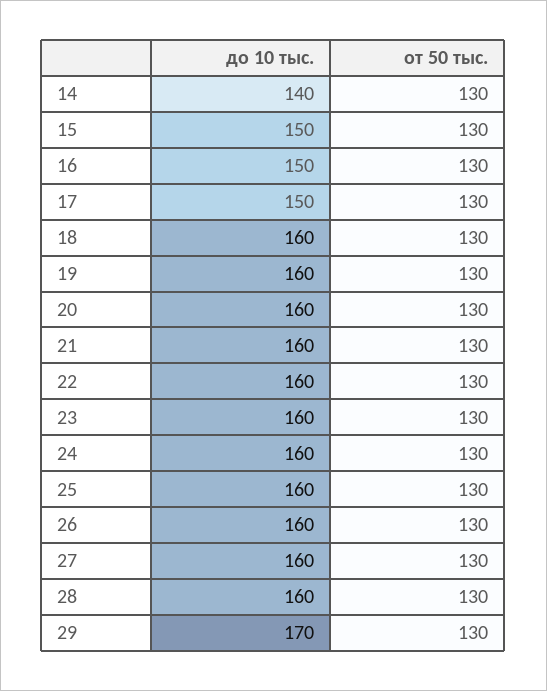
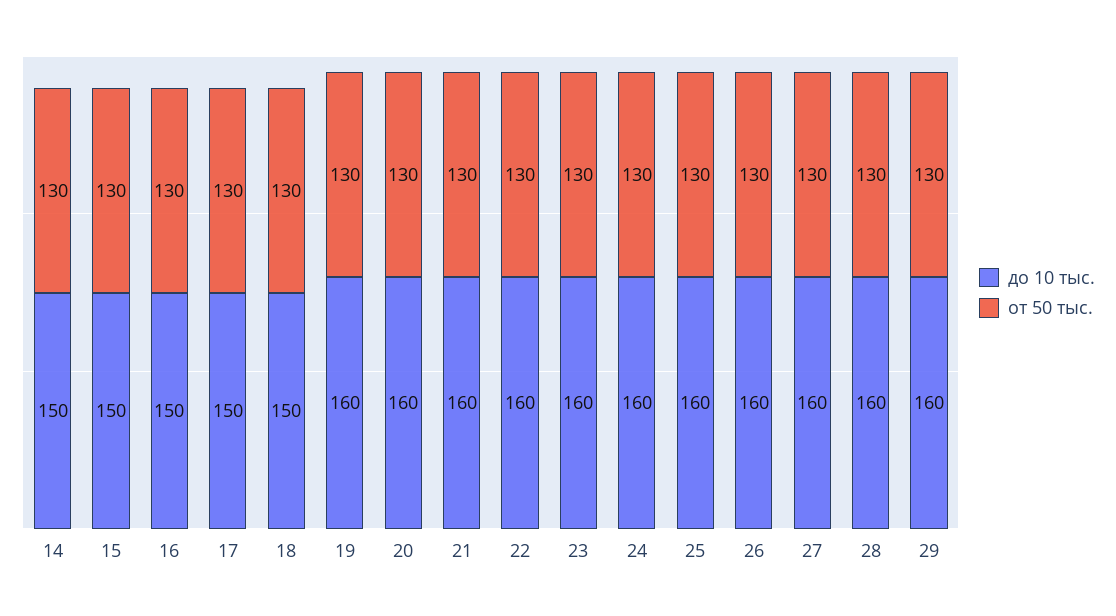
до 10 тыс., 14: 140 -> 150
до 10 тыс., 18: 160 -> 150
до 10 тыс., 29: 170 -> 160

